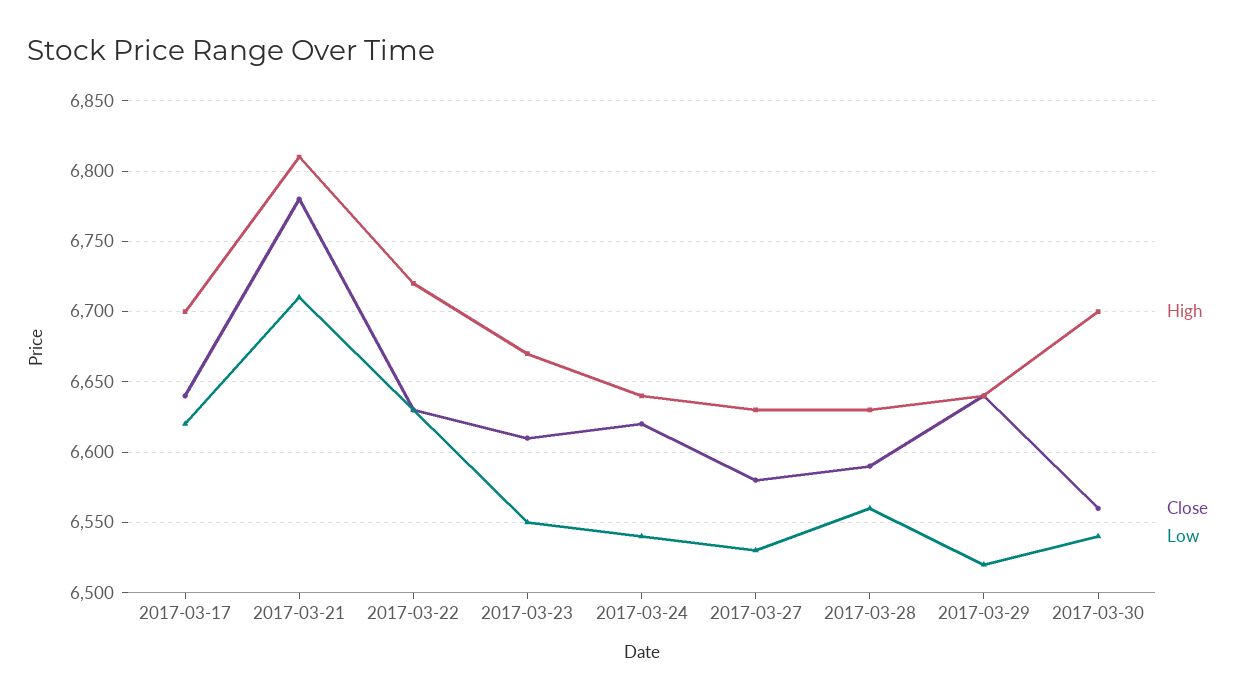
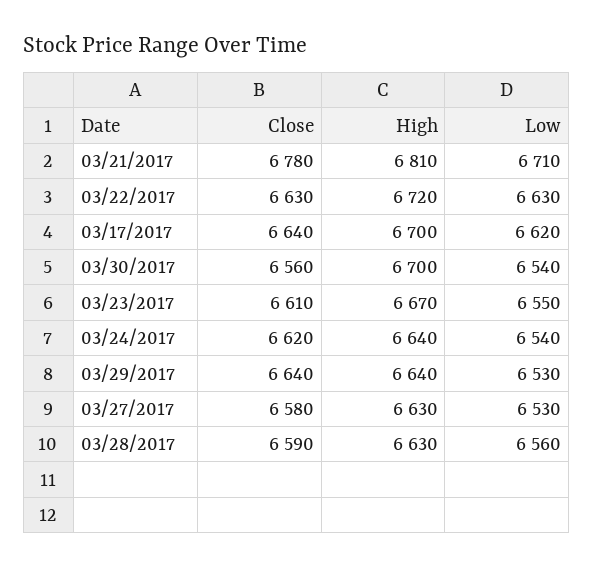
Low, 2017-03-29: 6520 -> 6530

